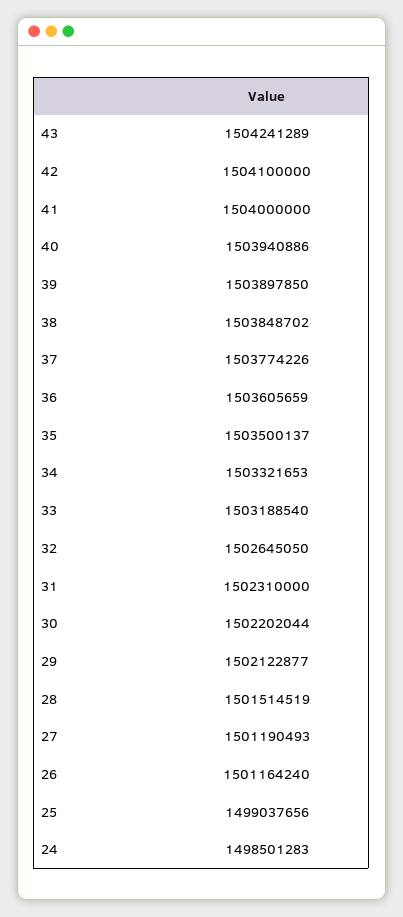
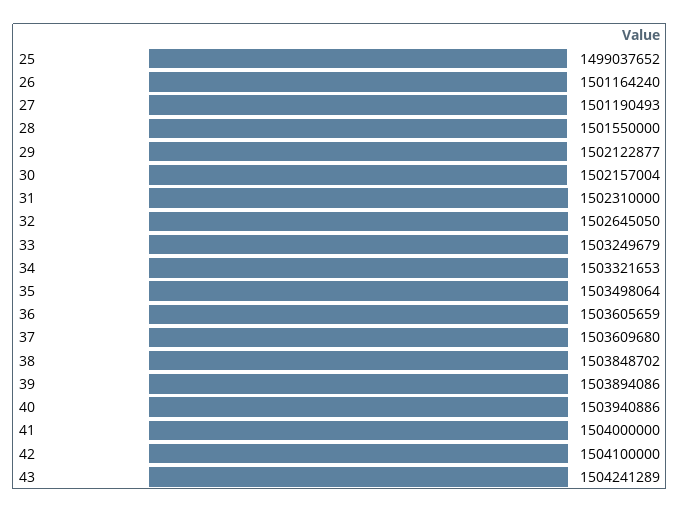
39: 1503897850 -> 1503894086
37: 1503774226 -> 1503609680
35: 1503500137 -> 1503498064
33: 1503188540 -> 1503249679
30: 1502202044 -> 1502157004
28: 1501514519 -> 1501550000
25: 1499037656 -> 1499037652
24: 1498501283 -> none

